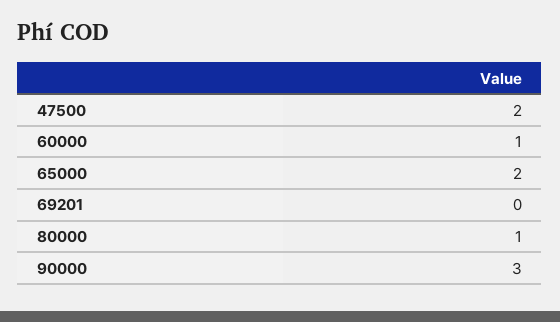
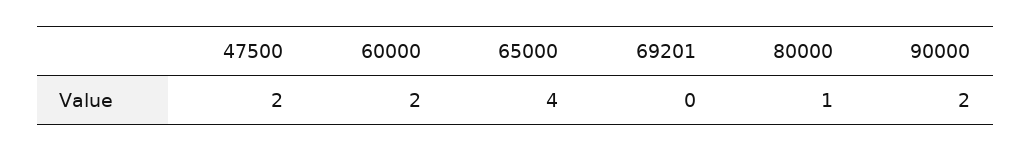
60000: 1 -> 2
65000: 2 -> 4
90000: 3 -> 2

